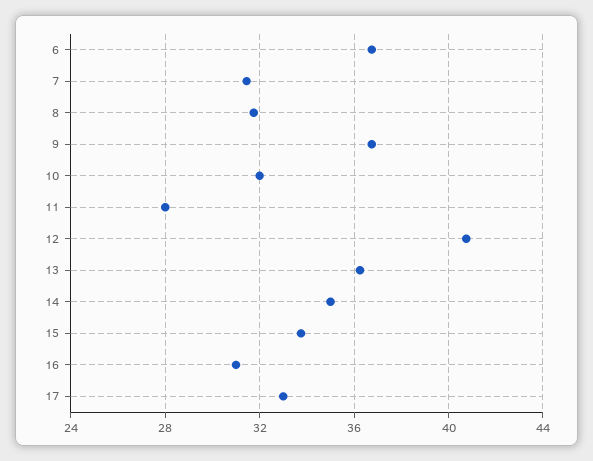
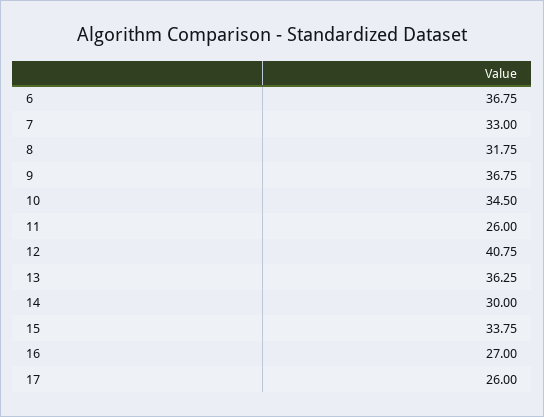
7: 31.5 -> 33
10: 32 -> 34.5
11: 28 -> 26
14: 35 -> 30
16: 31 -> 27
17: 33 -> 26

